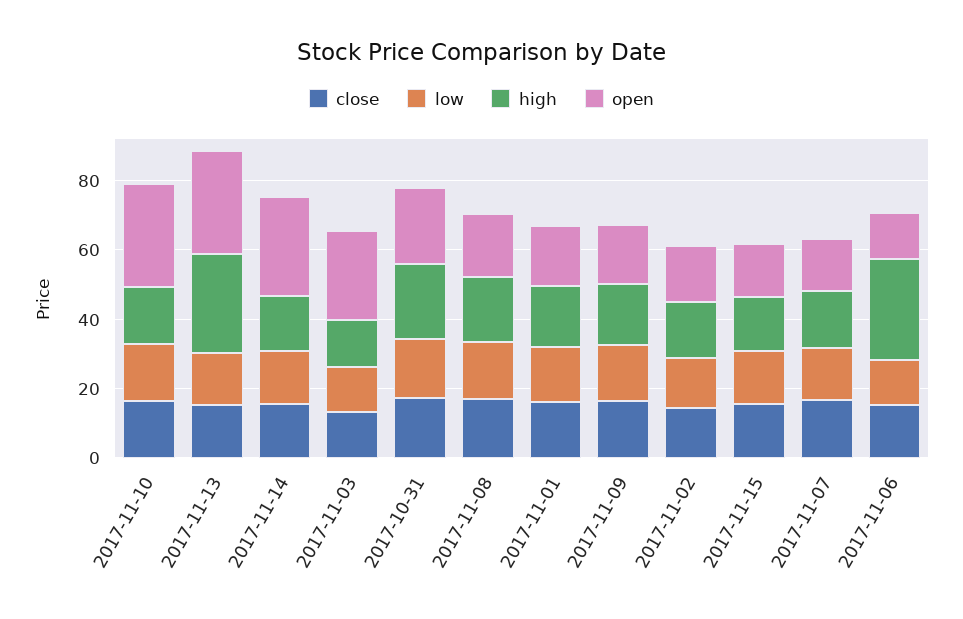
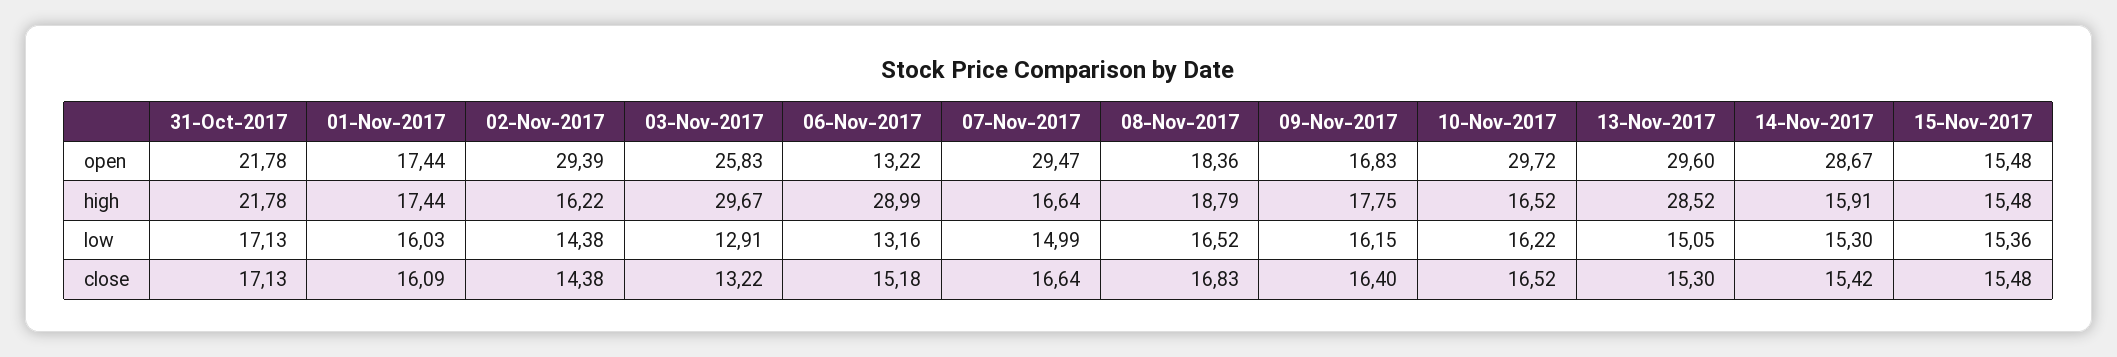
high, 2017-11-03: 15 -> 29.67
open, 2017-11-02: 15 -> 29.39
open, 2017-11-07: 15 -> 29.47

